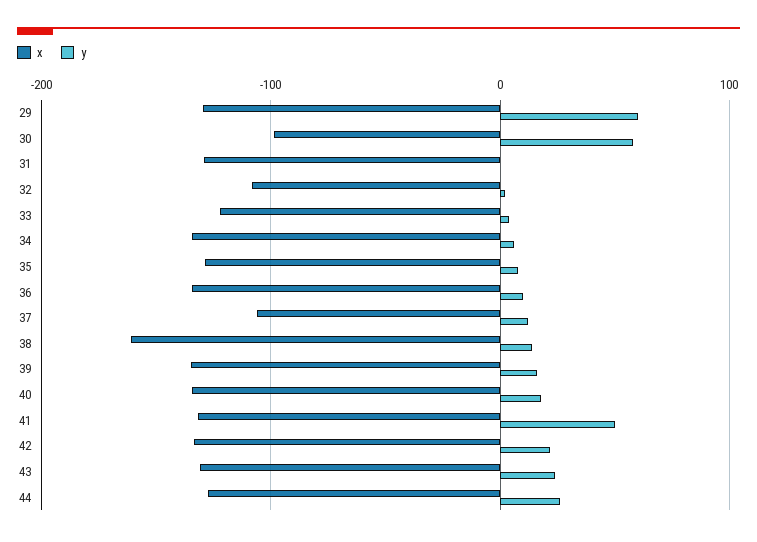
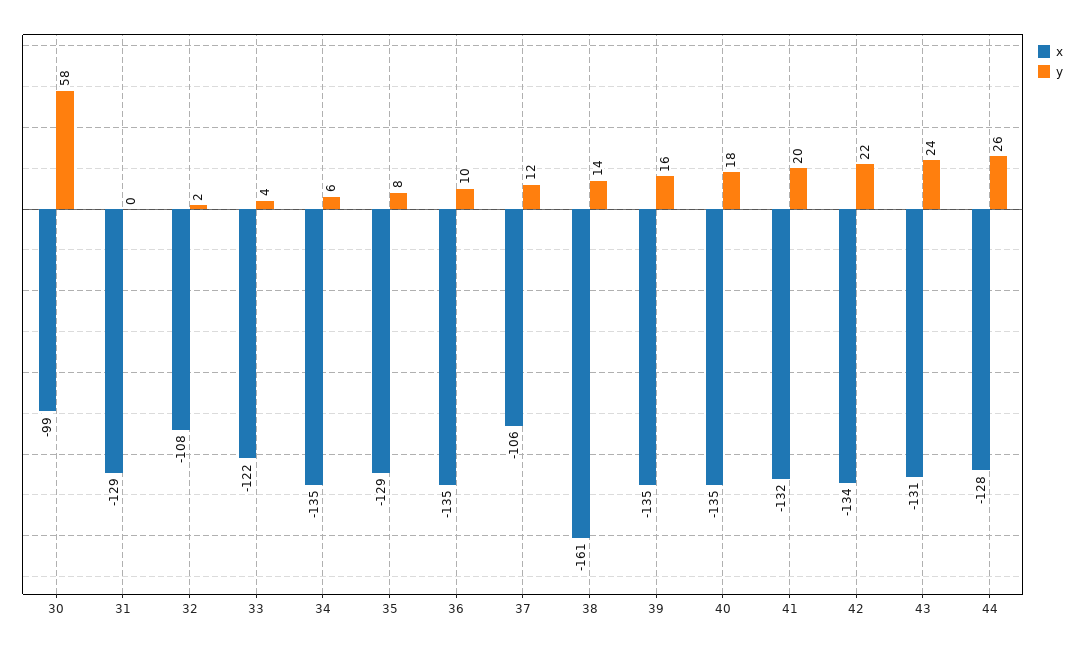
x, 29: -130 -> none
y, 29: 60 -> none
y, 41: 50 -> 20

